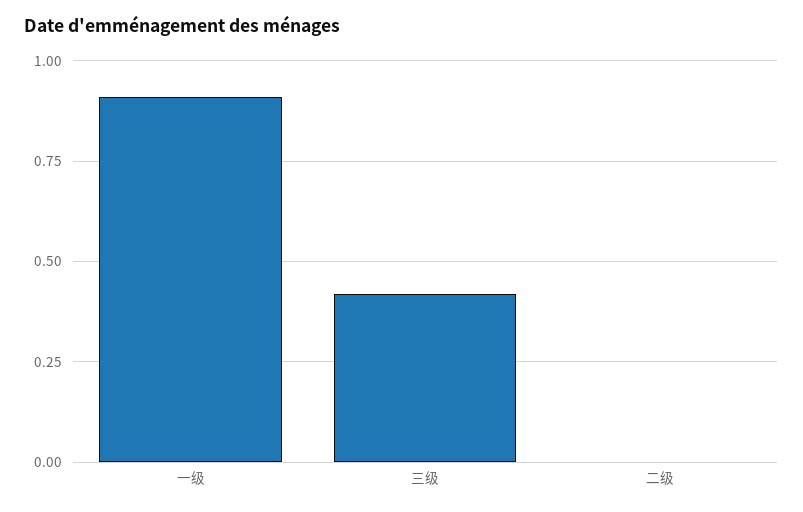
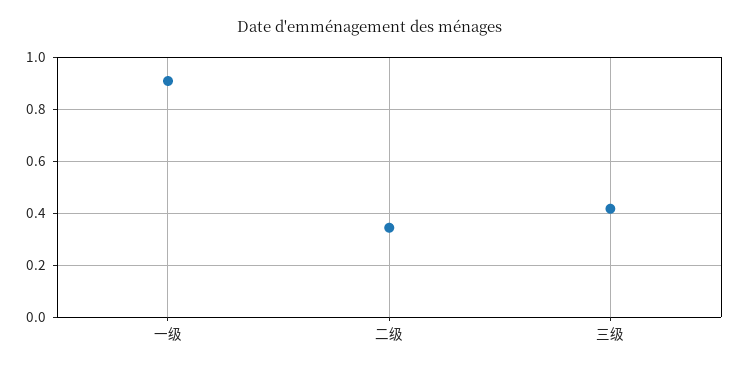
二级: 0 -> 0.35

